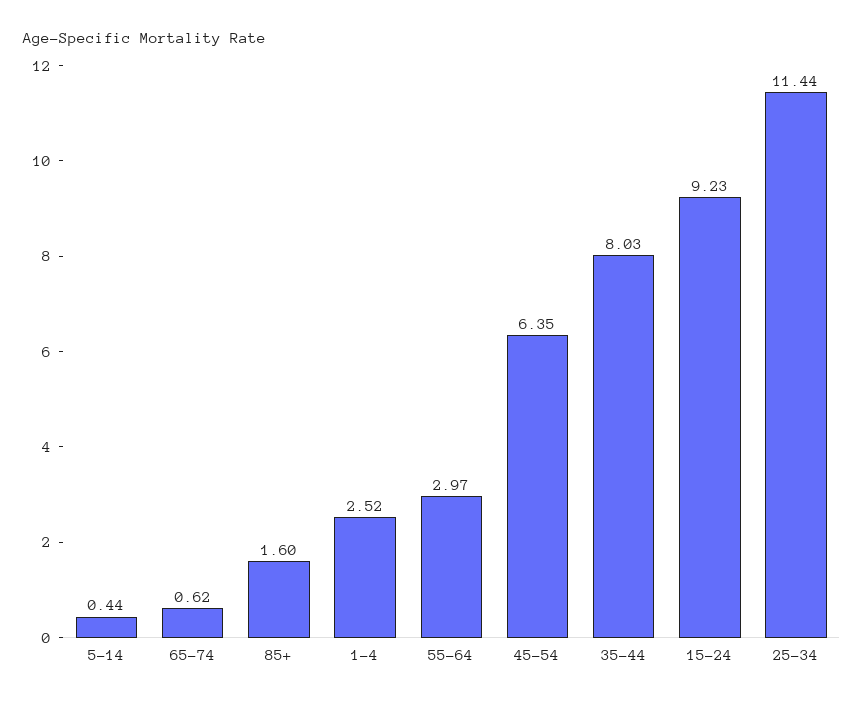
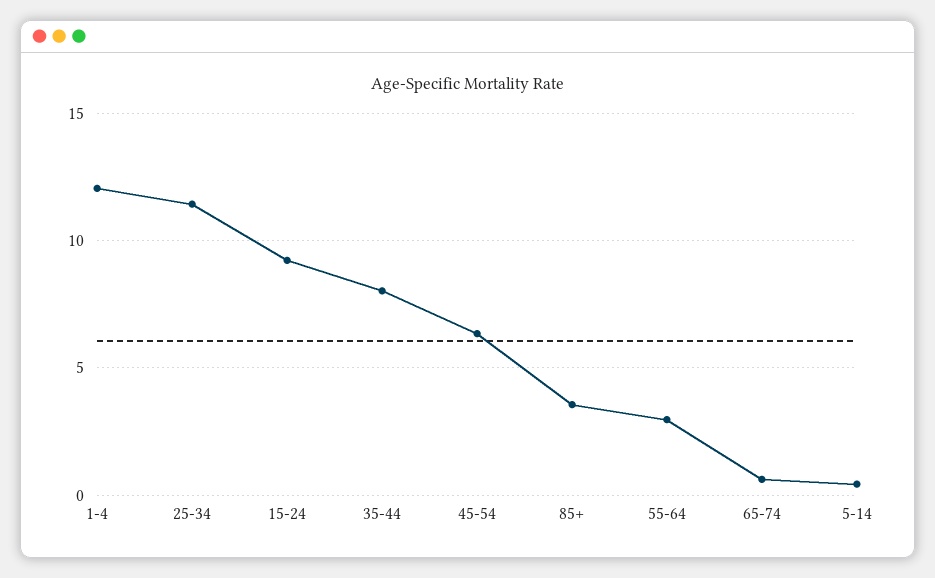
85+: 1.6 -> 3.5
1-4: 2.52 -> 12

